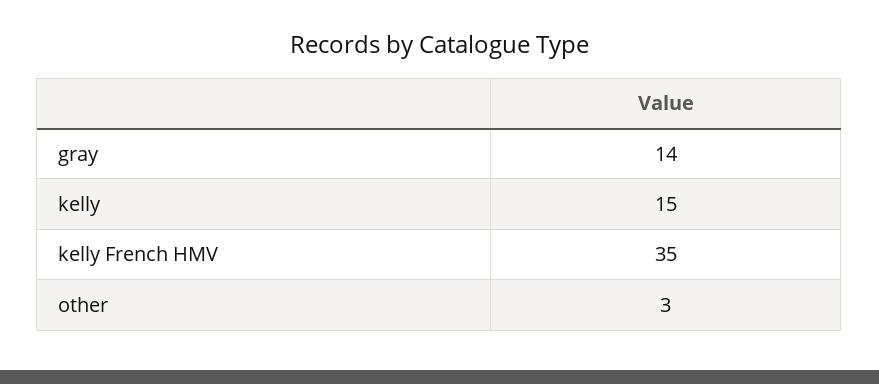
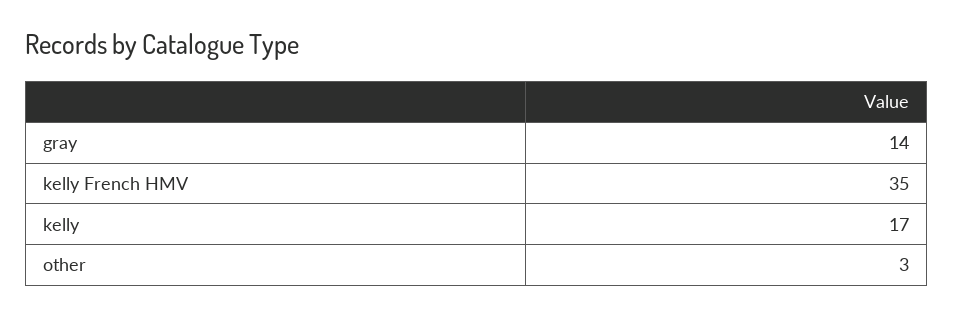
kelly: 15 -> 17

